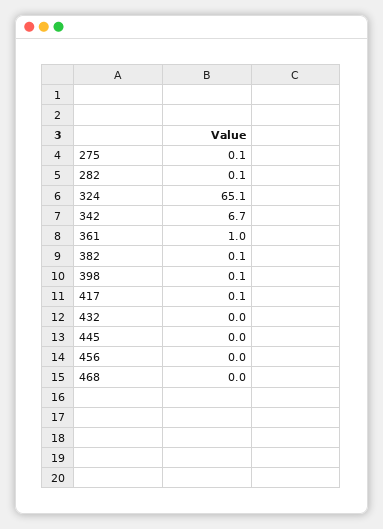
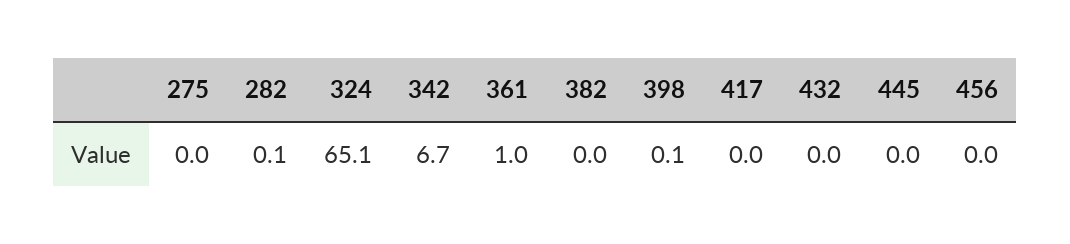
275: 0.1 -> 0
382: 0.1 -> 0
417: 0.1 -> 0
468: 0 -> none

